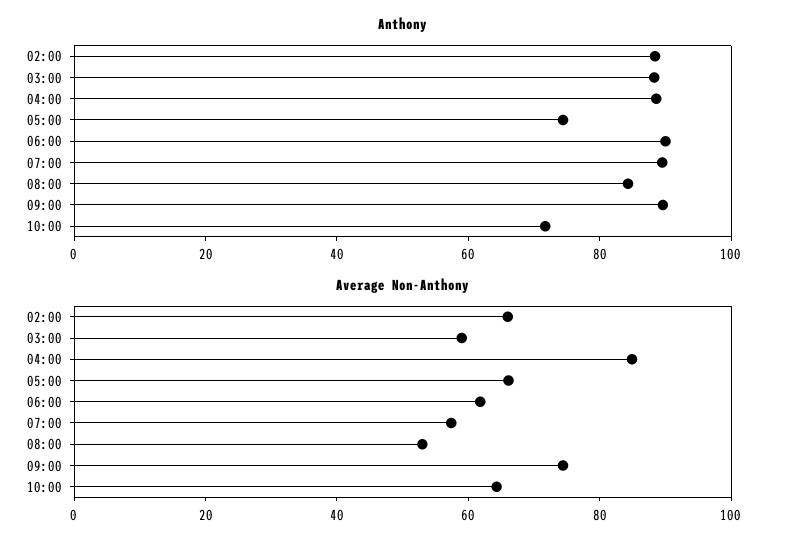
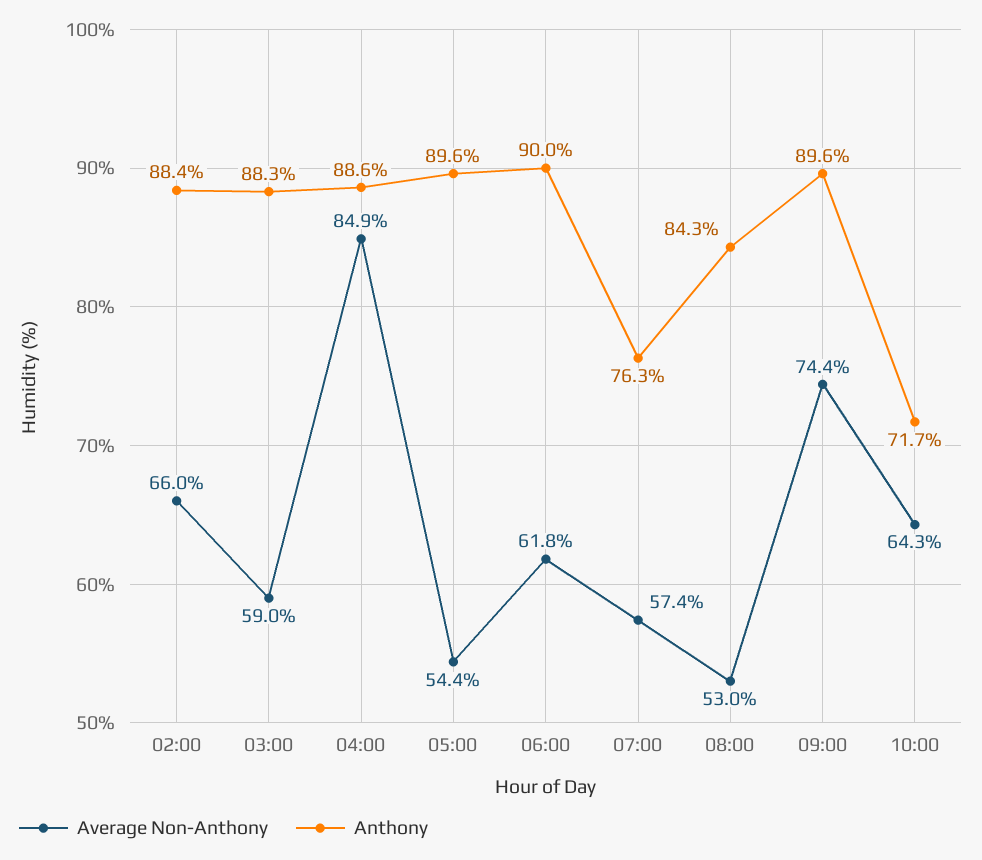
Anthony, 05:00: 75 -> 89.6
Anthony, 07:00: 90 -> 76.3
Average Non-Anthony, 05:00: 65 -> 54.4

